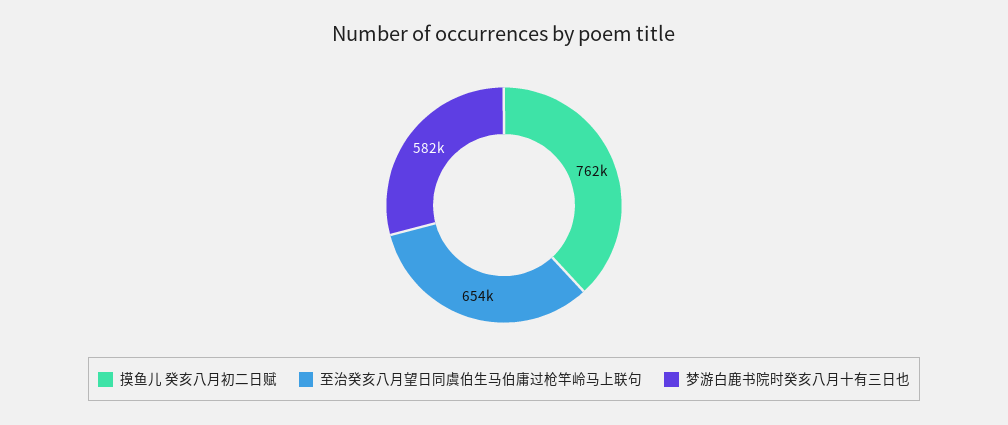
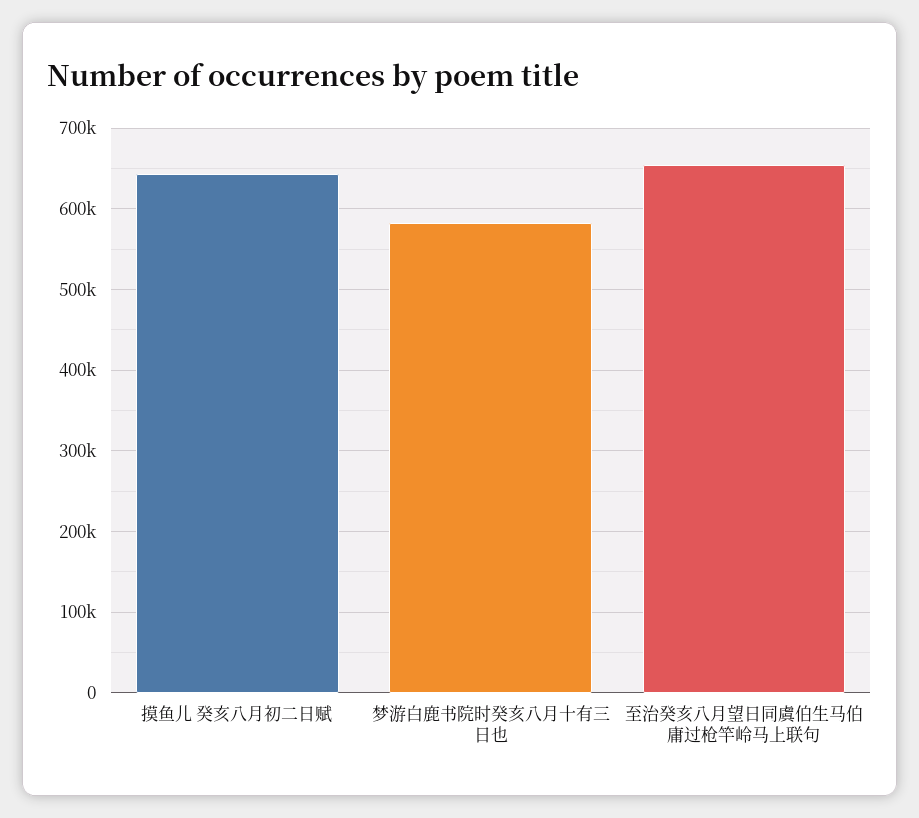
摸鱼儿 癸亥八月初二日赋: 762000 -> 640000

